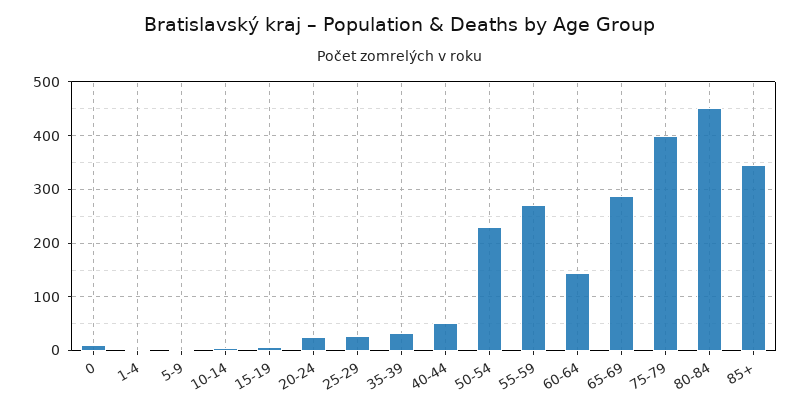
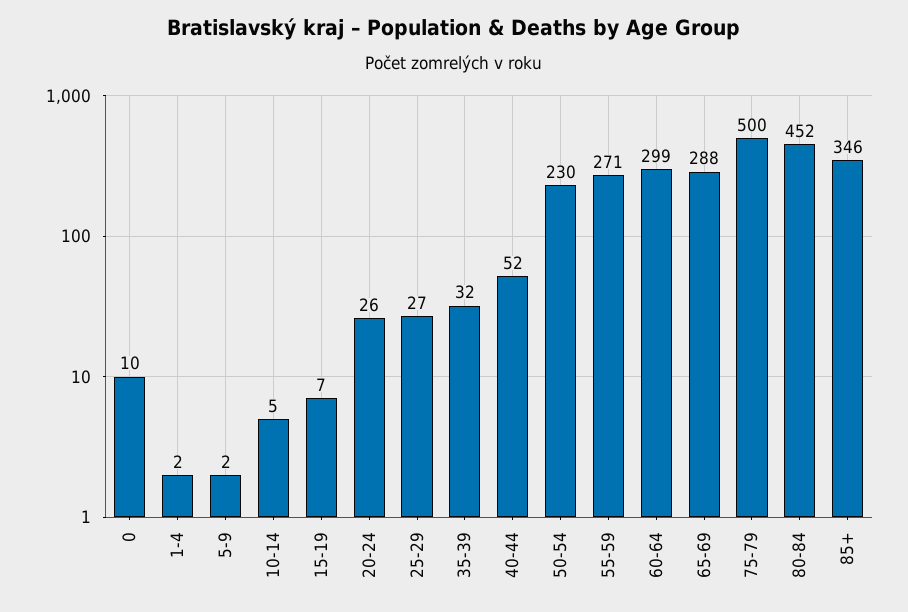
60-64: 140 -> 299
75-79: 400 -> 500

